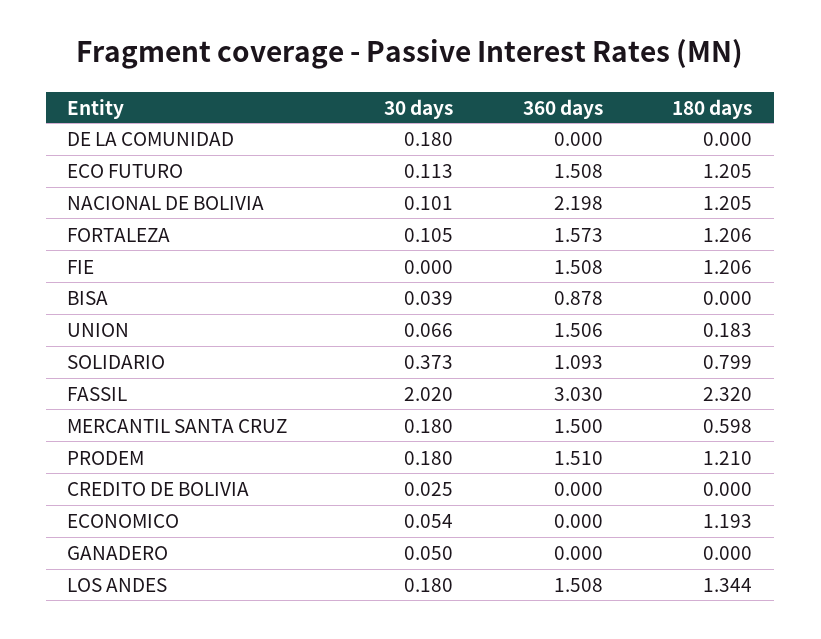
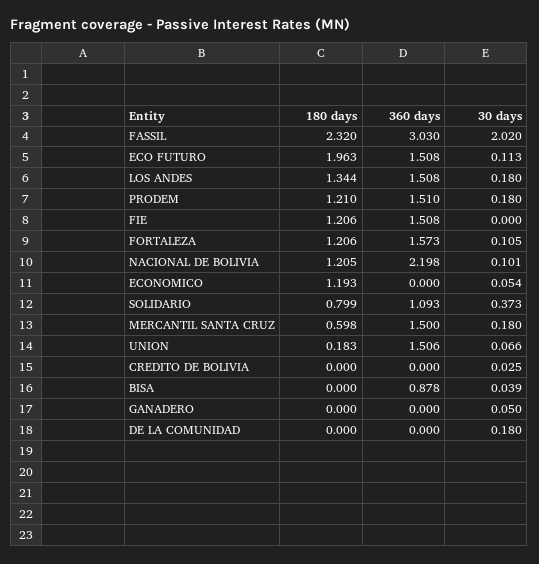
180 days, ECO FUTURO: 1.205 -> 1.963

